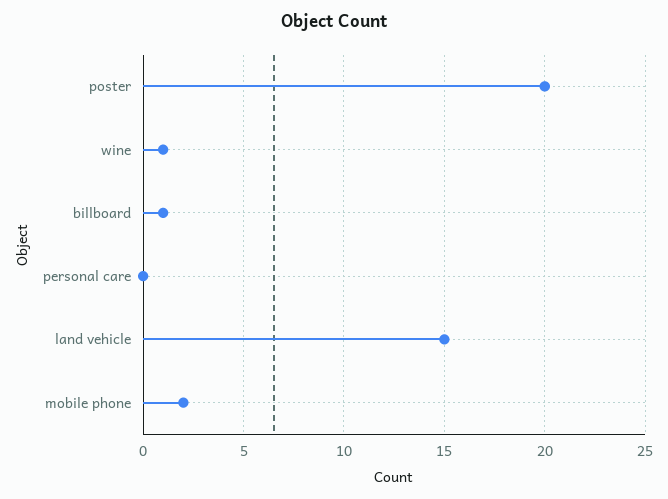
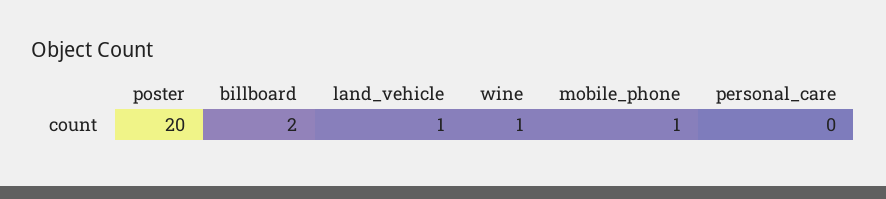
billboard: 1 -> 2
land vehicle: 15 -> 1
mobile phone: 2 -> 1

